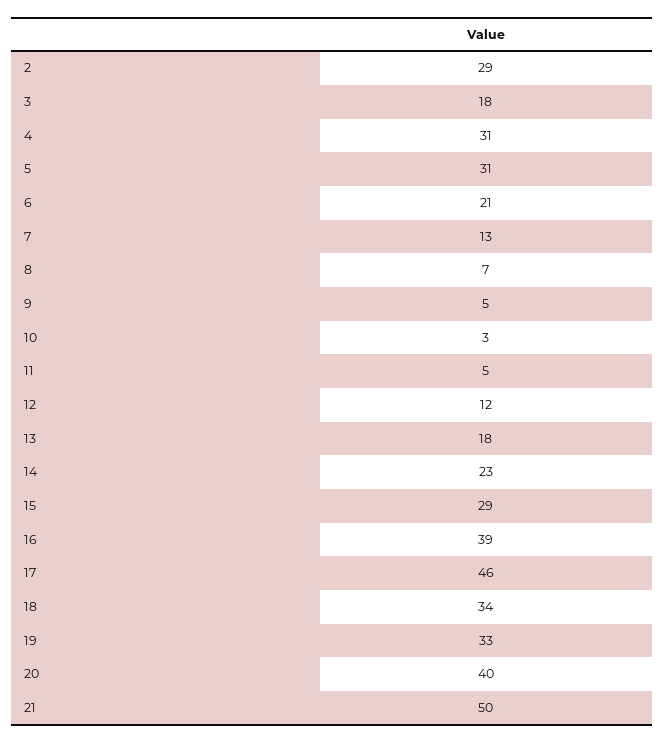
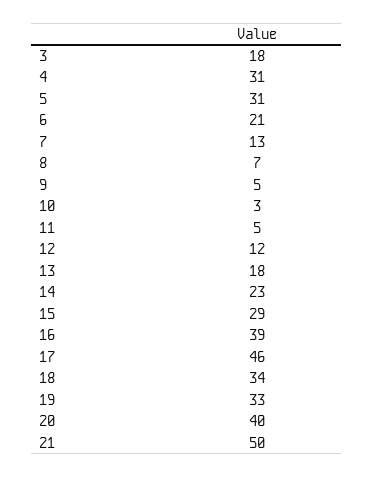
2: 29 -> none

